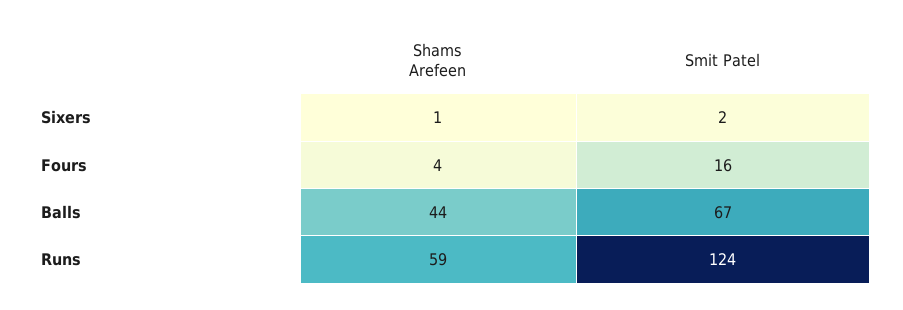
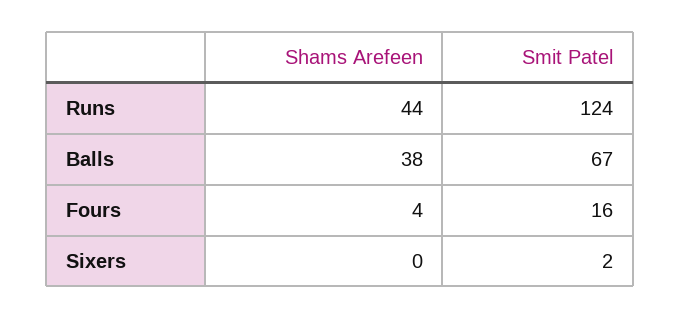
Shams Arefeen, Sixers: 1 -> 0
Shams Arefeen, Balls: 44 -> 38
Shams Arefeen, Runs: 59 -> 44

